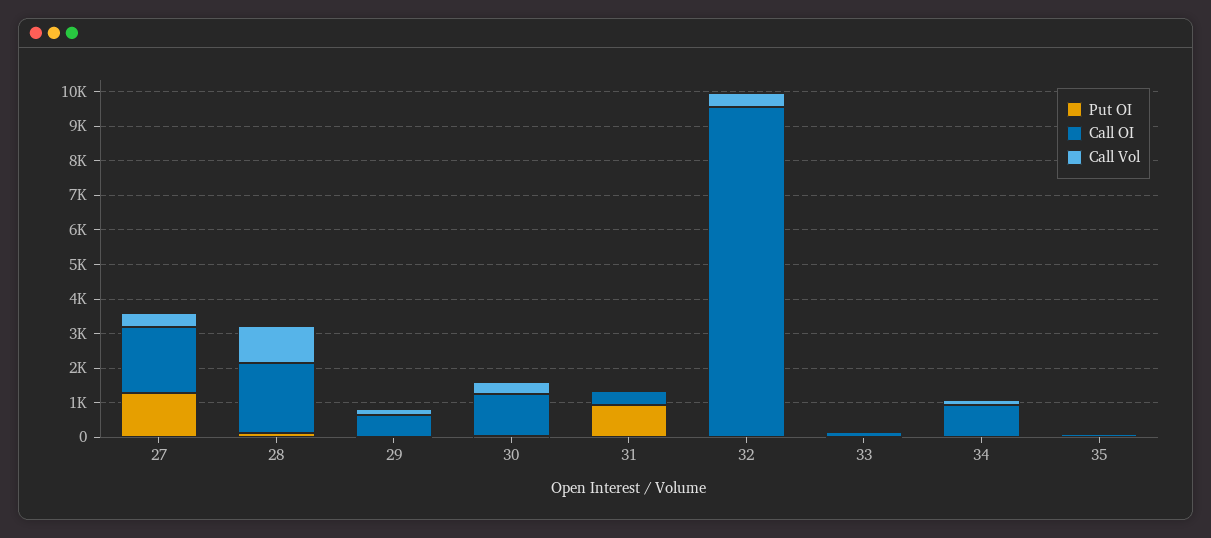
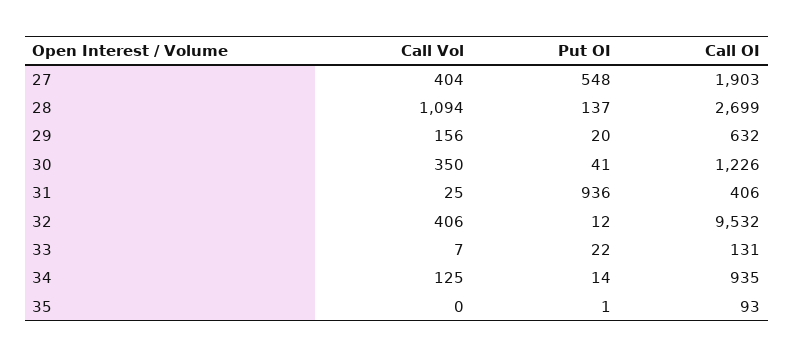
Put OI, 27: 1250 -> 548
Call OI, 28: 2000 -> 2699

